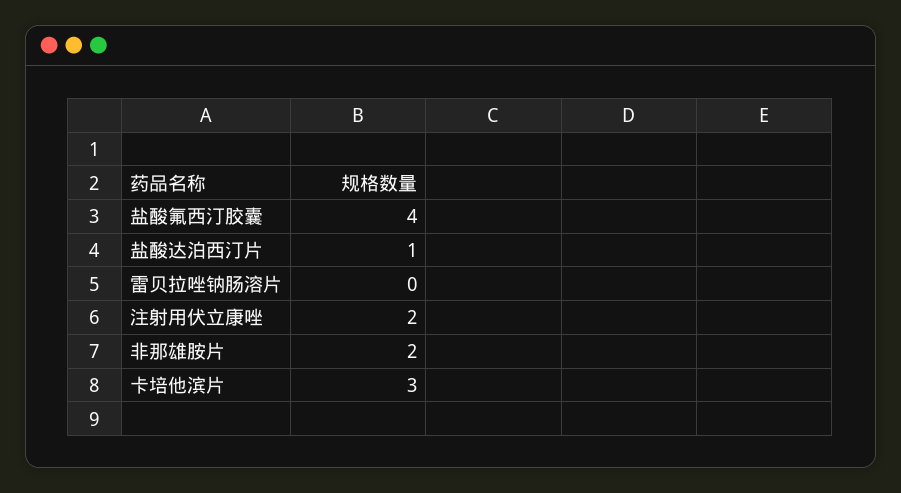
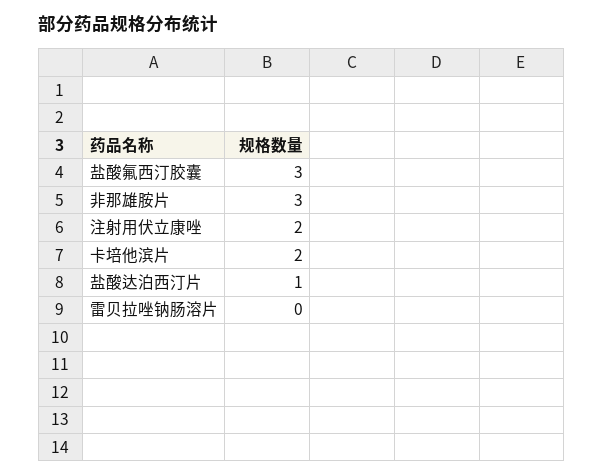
盐酸氟西汀胶囊: 4 -> 3
非那雄胺片: 2 -> 3
卡培他滨片: 3 -> 2

